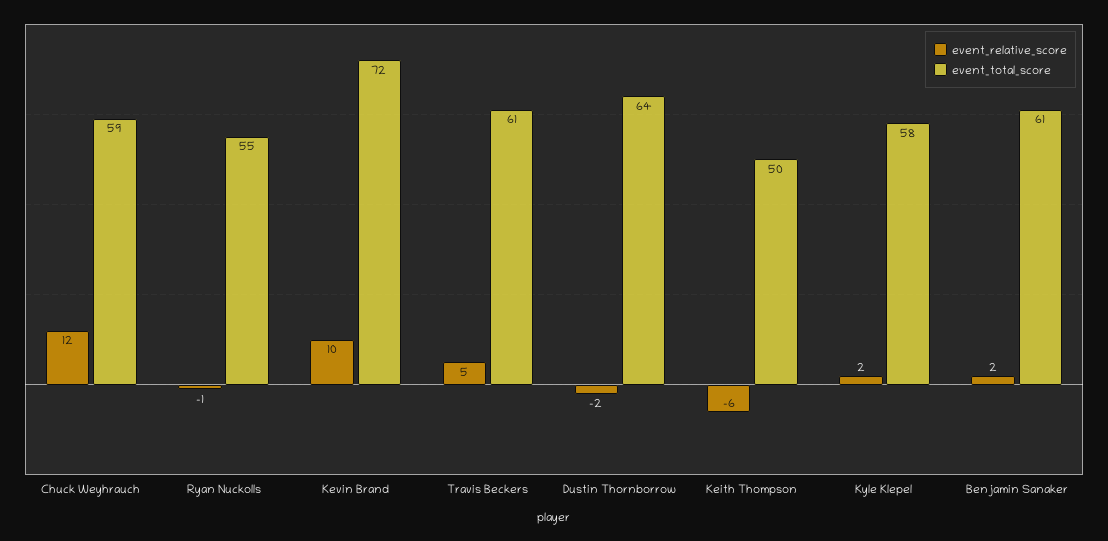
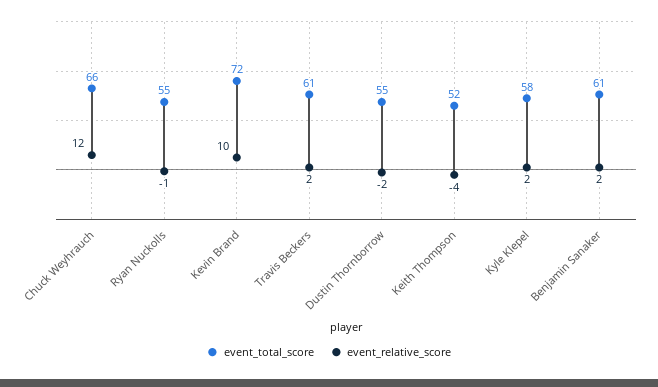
event_total_score, Chuck Weyhrauch: 59 -> 66
event_relative_score, Travis Beckers: 5 -> 2
event_total_score, Dustin Thornborrow: 64 -> 55
event_relative_score, Keith Thompson: -6 -> -4
event_total_score, Keith Thompson: 50 -> 52

